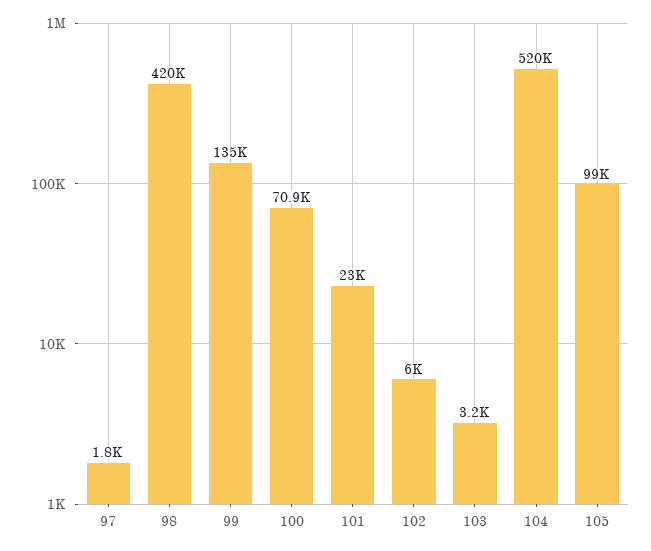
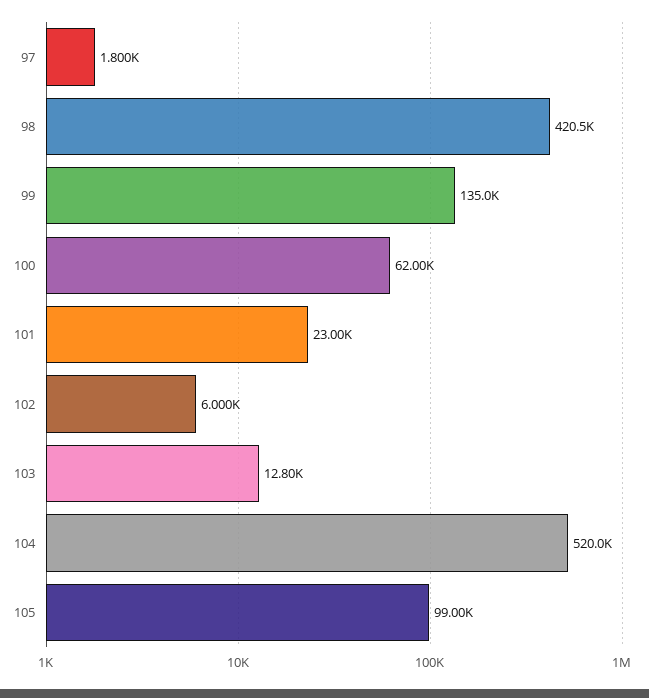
98: 420000 -> 420500
100: 70900 -> 62000
103: 3200 -> 12800

